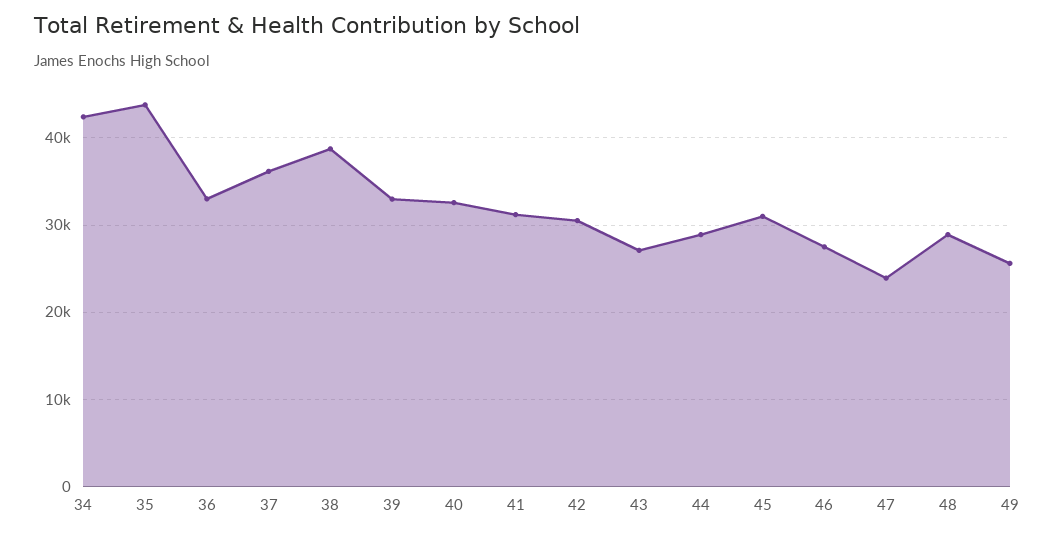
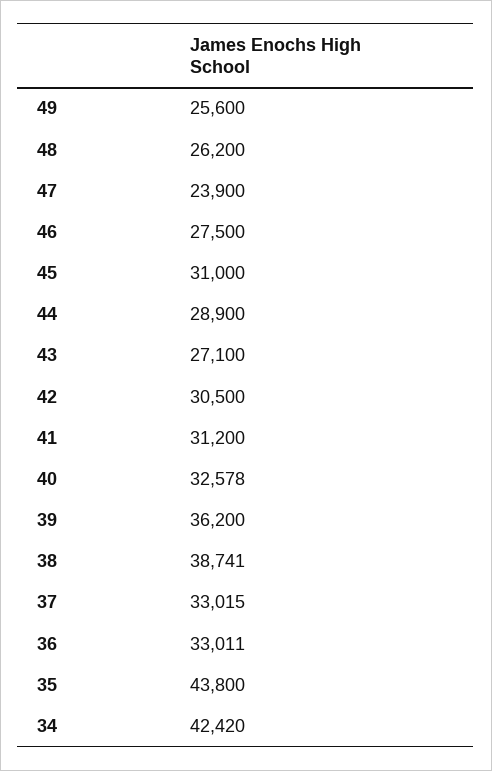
37: 36000 -> 33015
39: 33000 -> 36200
48: 29000 -> 26200

